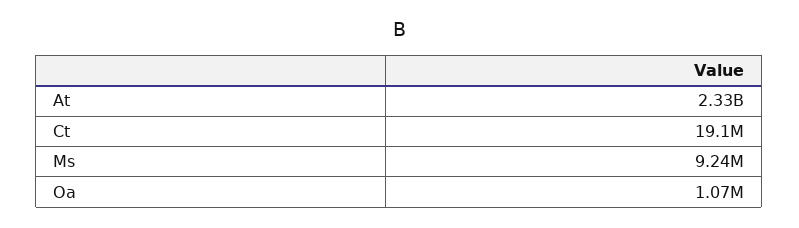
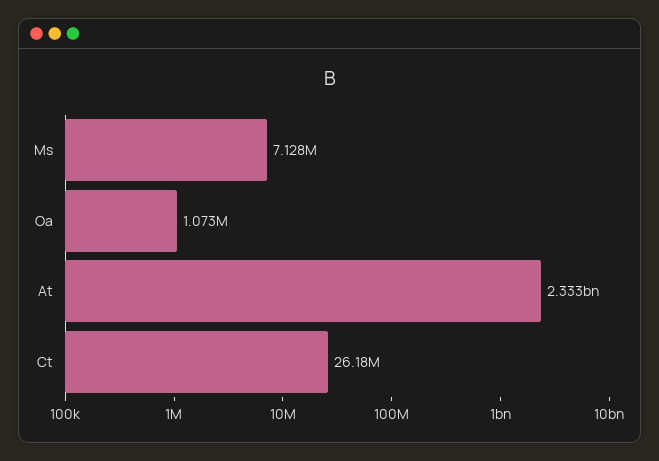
Ct: 19100000 -> 26180000
Ms: 9240000 -> 7128000

